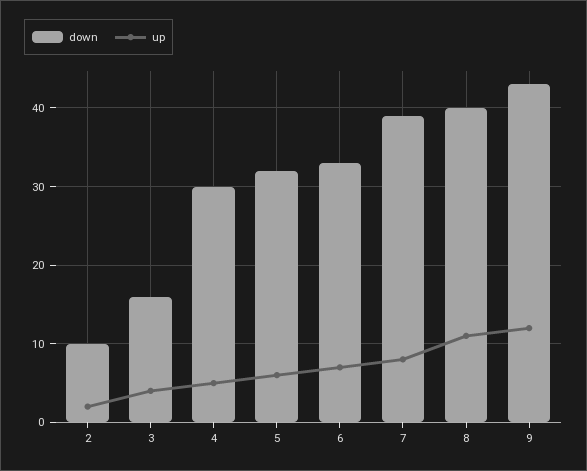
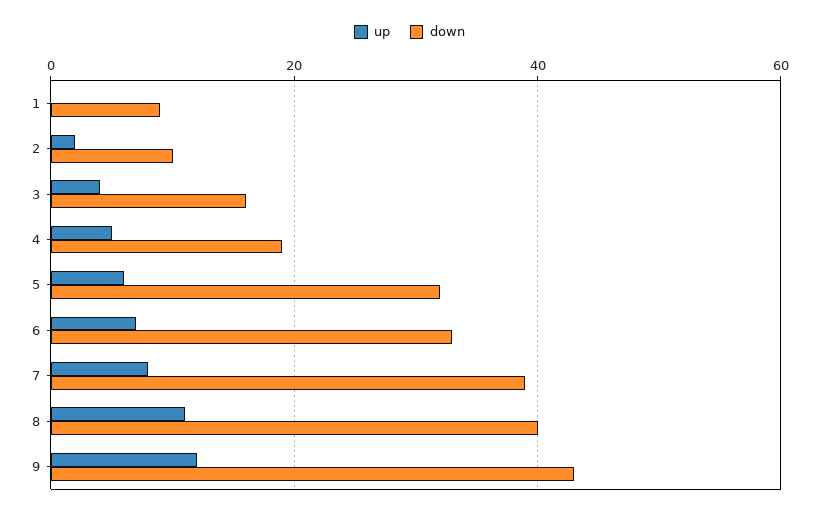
down, 4: 30 -> 20
up, 1: none -> 0
down, 1: none -> 10

